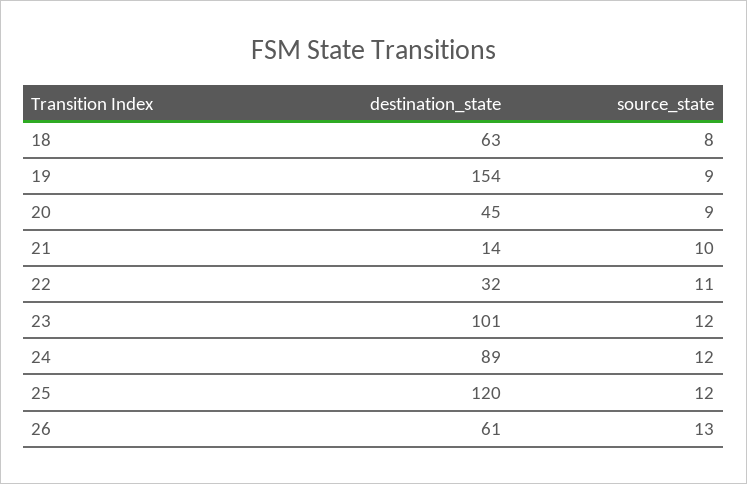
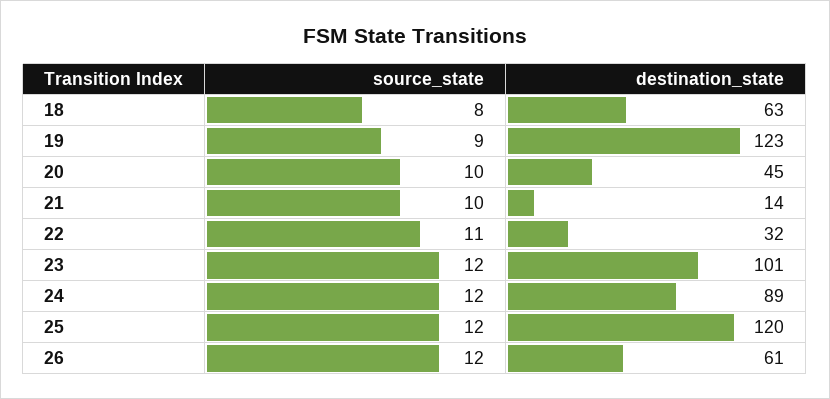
destination_state, 19: 154 -> 123
source_state, 20: 9 -> 10
source_state, 26: 13 -> 12

